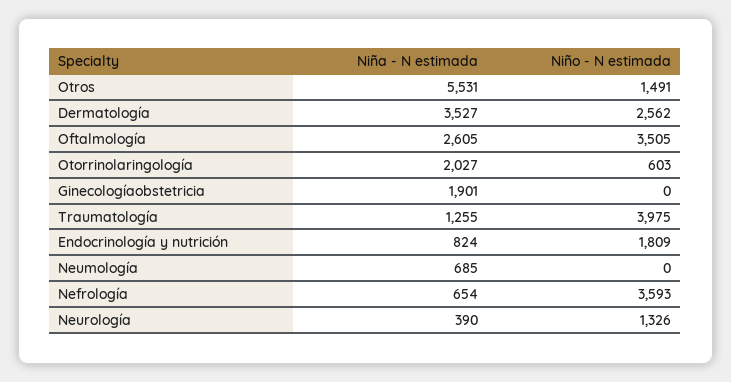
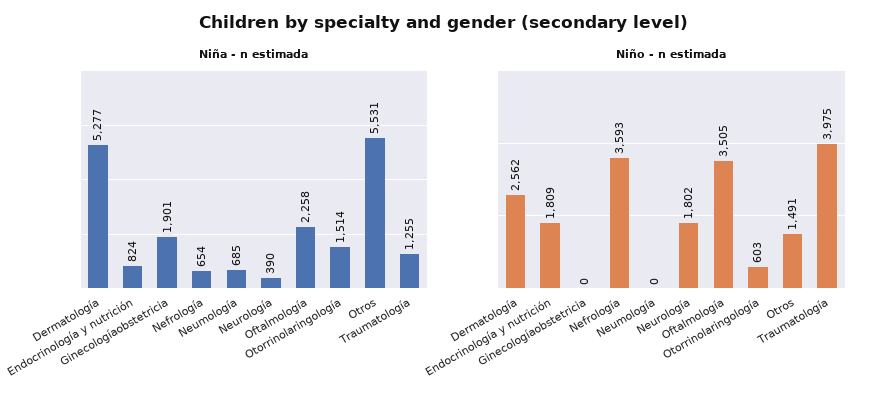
Niña - N estimada, Dermatología: 3527 -> 5277
Niña - N estimada, Oftalmología: 2605 -> 2258
Niña - N estimada, Otorrinolaringología: 2027 -> 1514
Niño - N estimada, Neurología: 1326 -> 1802

